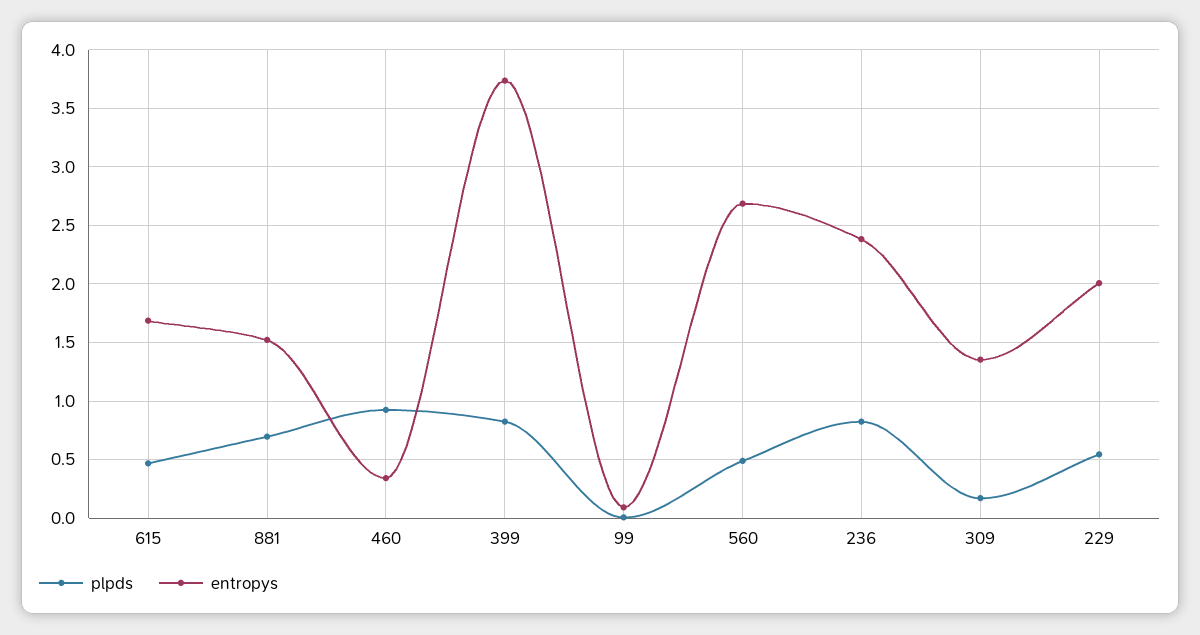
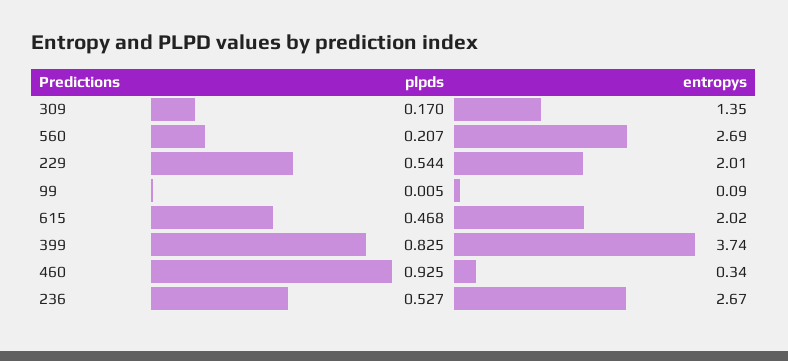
entropys, 615: 1.7 -> 2.02
plpds, 881: 0.7 -> none
entropys, 881: 1.5 -> none
plpds, 560: 0.5 -> 0.207
plpds, 236: 0.8 -> 0.527
entropys, 236: 2.4 -> 2.67

